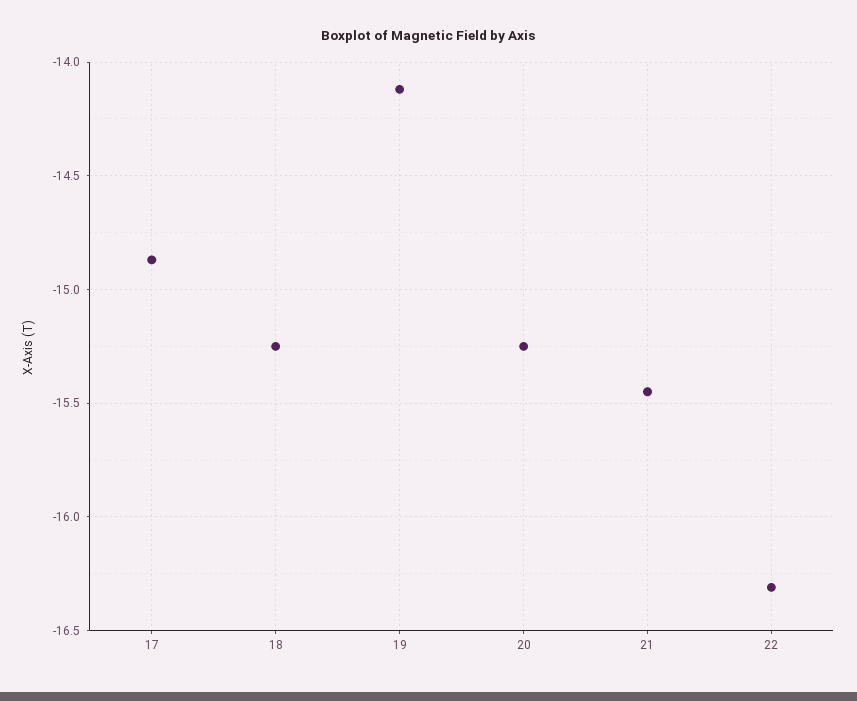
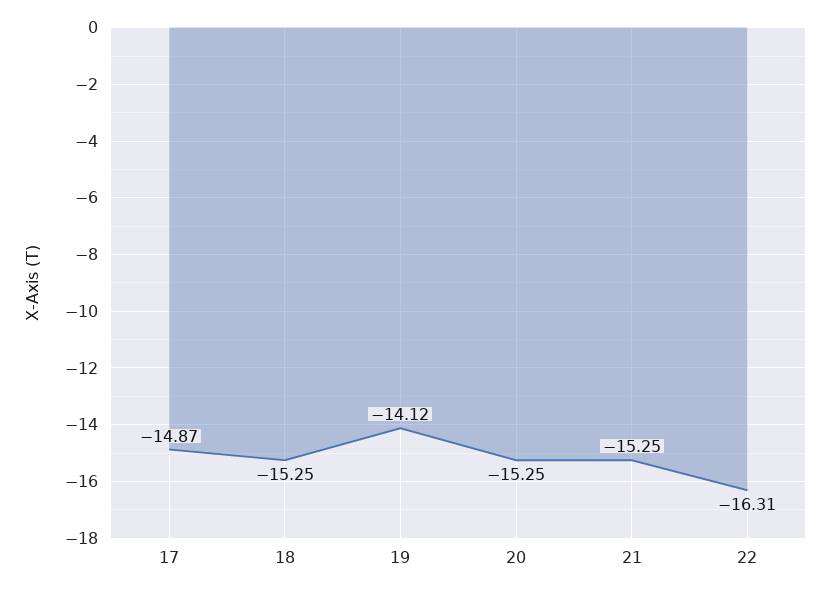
21: -15.45 -> -15.25

